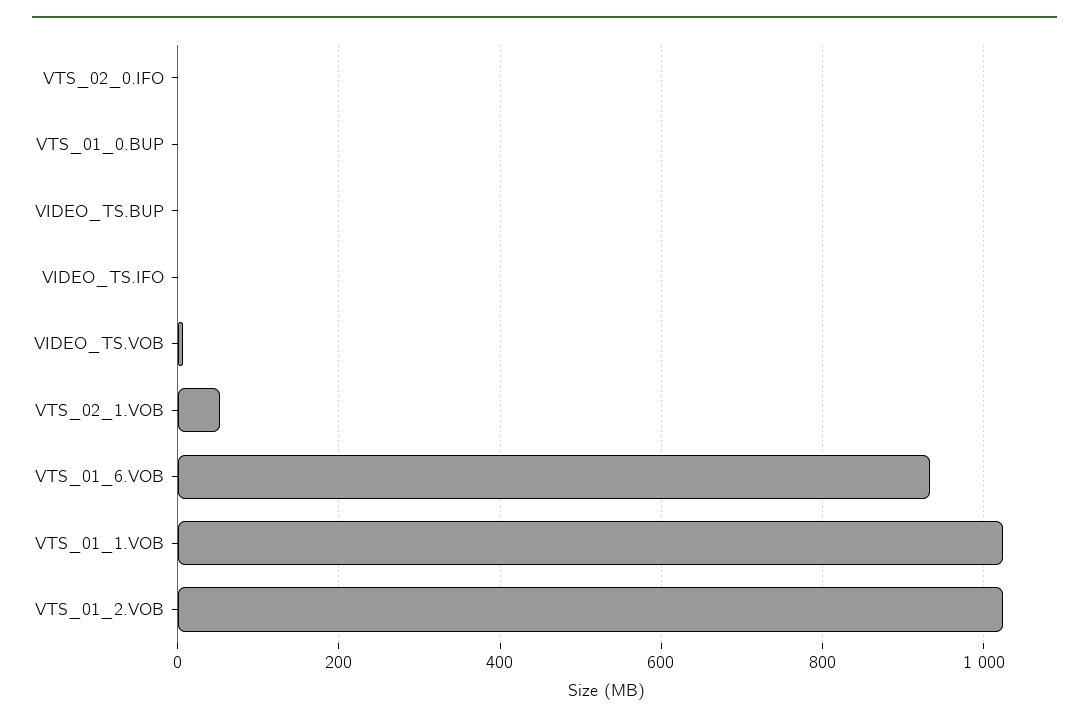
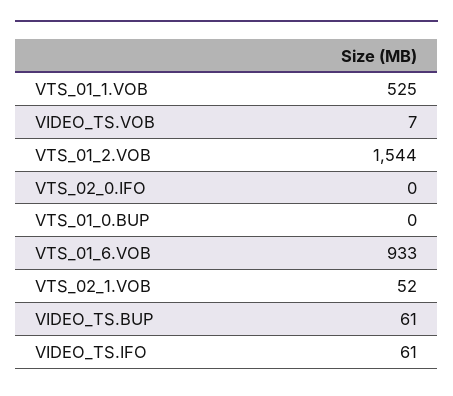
VIDEO_TS.BUP: 0 -> 61
VIDEO_TS.IFO: 0 -> 61
VTS_01_1.VOB: 1020 -> 525
VTS_01_2.VOB: 1020 -> 1544

